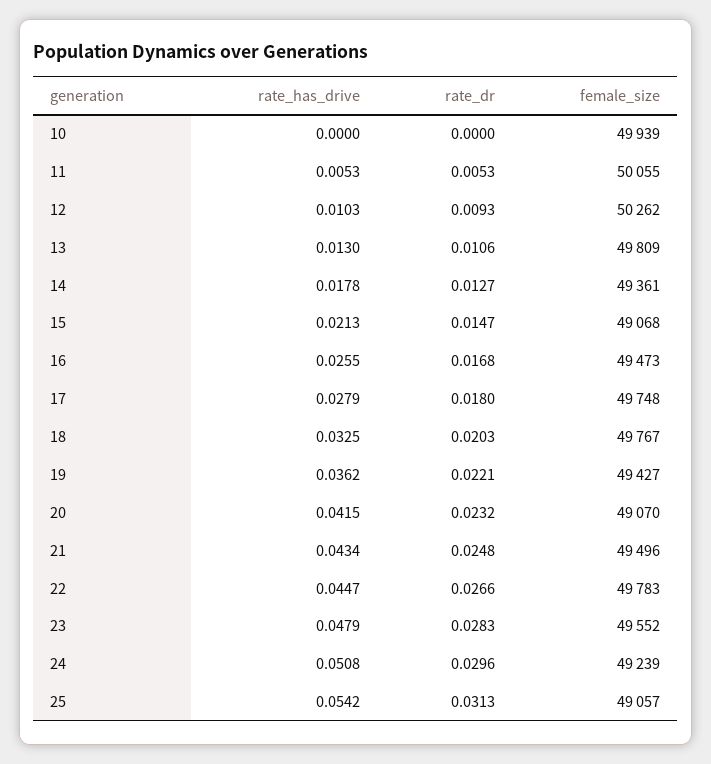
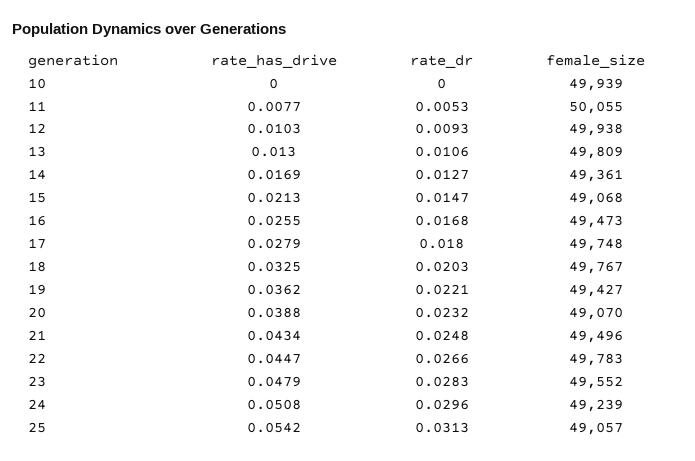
rate_has_drive, 11: 0.0053 -> 0.0077
female_size, 12: 50262 -> 49938
rate_has_drive, 14: 0.0178 -> 0.0169
rate_has_drive, 20: 0.0415 -> 0.0388

